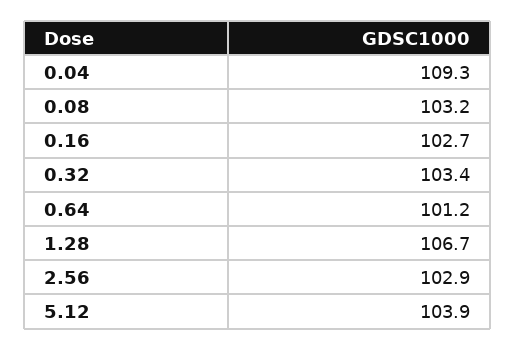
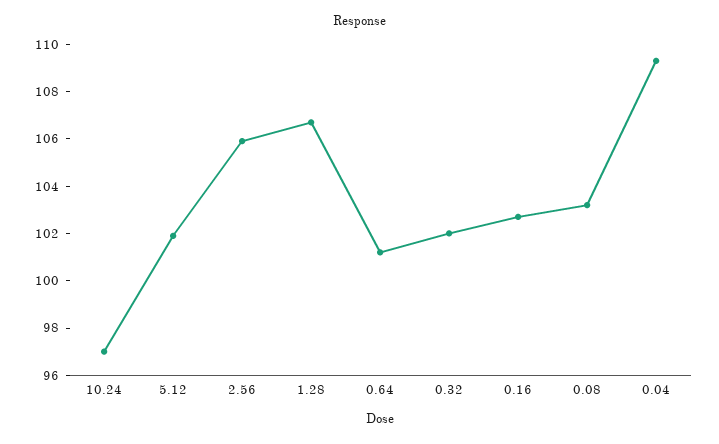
0.32: 103.4 -> 102
2.56: 102.9 -> 106
5.12: 103.9 -> 102
10.24: none -> 97

